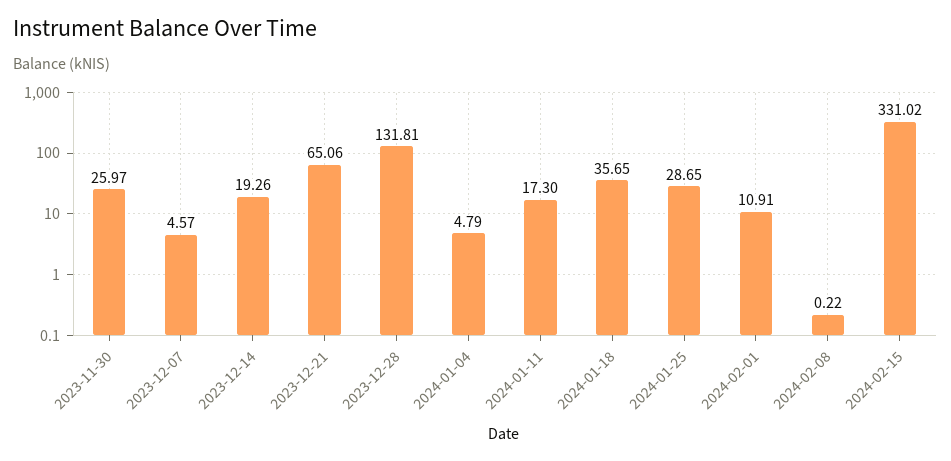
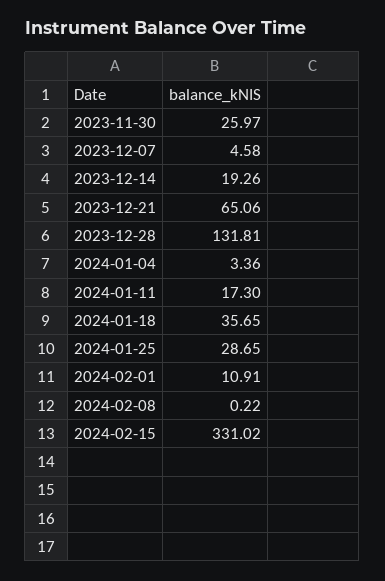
2023-12-07: 4.57 -> 4.58
2024-01-04: 4.79 -> 3.36

